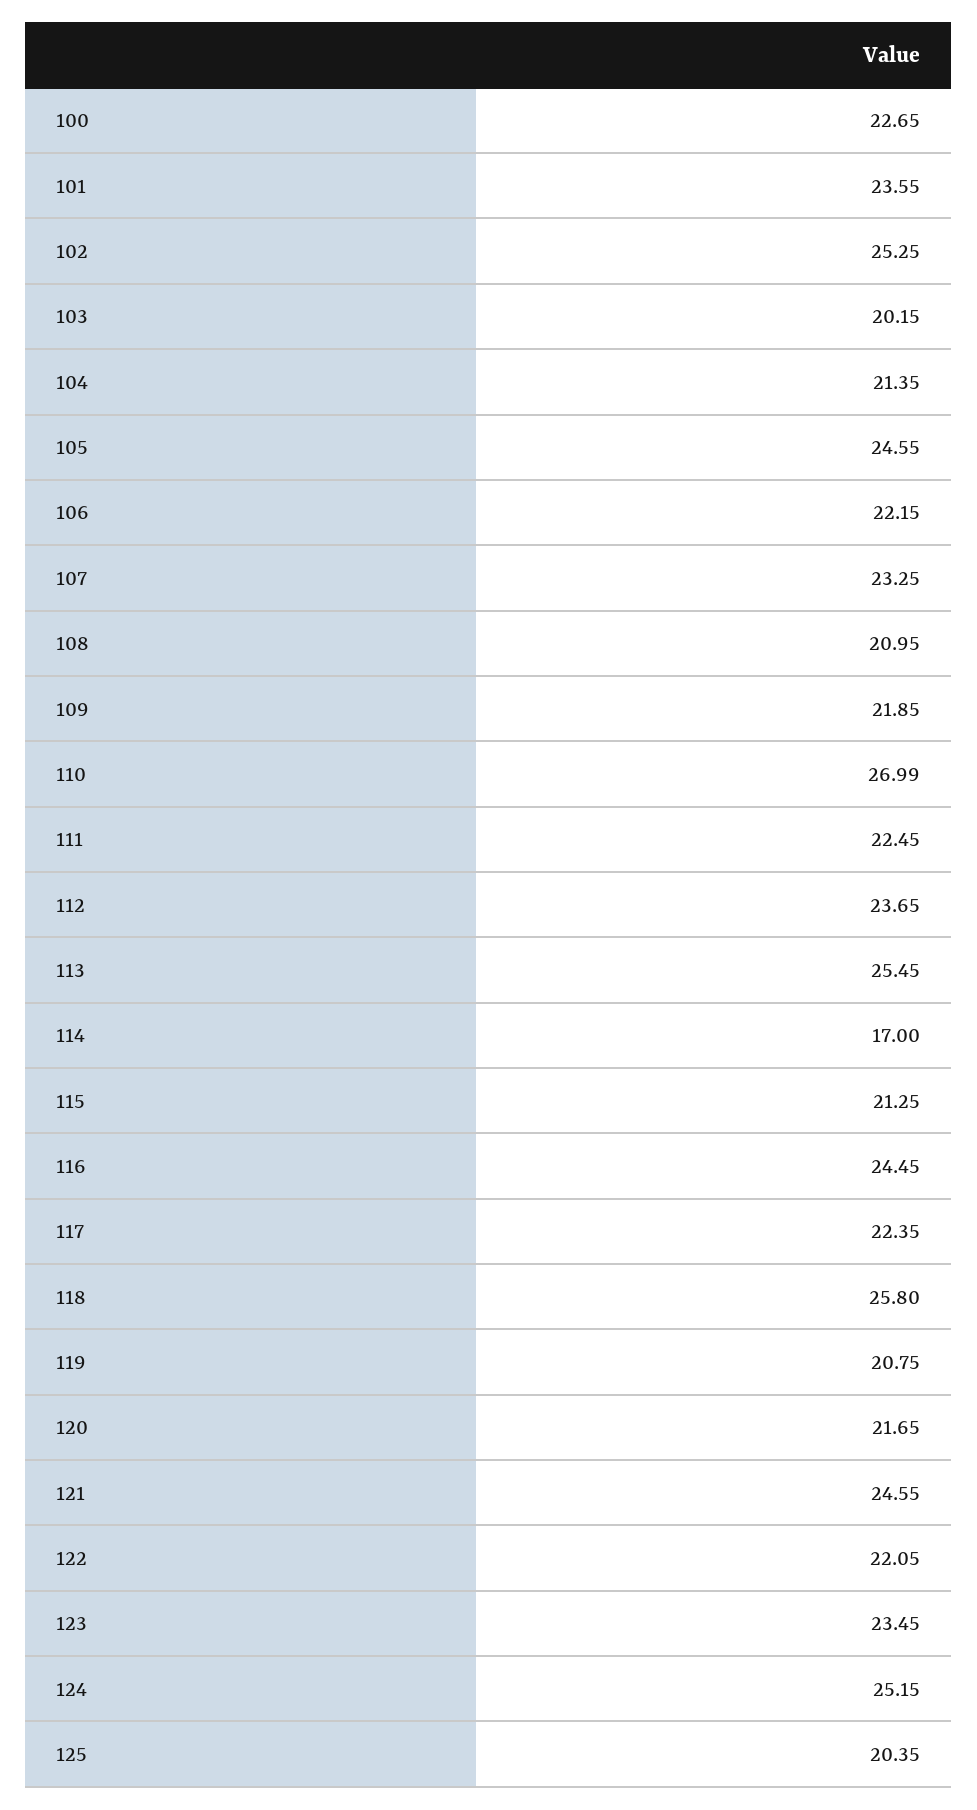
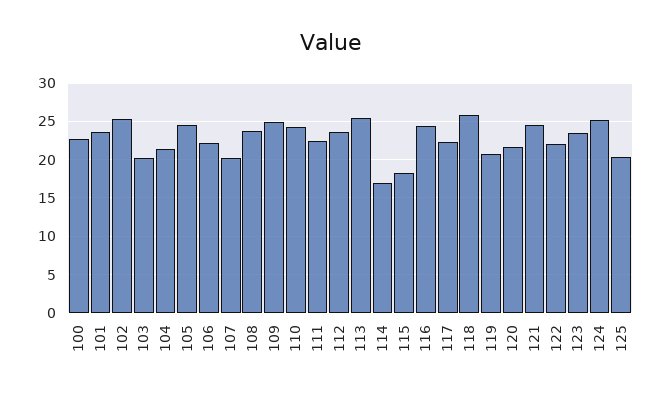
107: 23.25 -> 20
108: 20.95 -> 24
109: 21.85 -> 25
110: 26.99 -> 24
115: 21.25 -> 18

